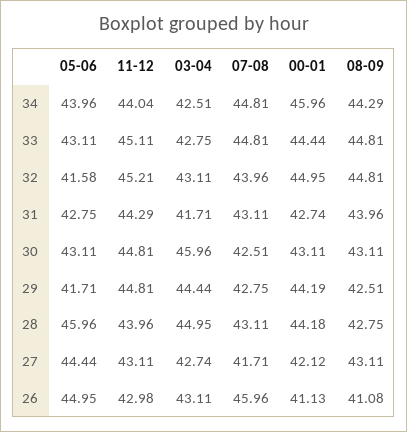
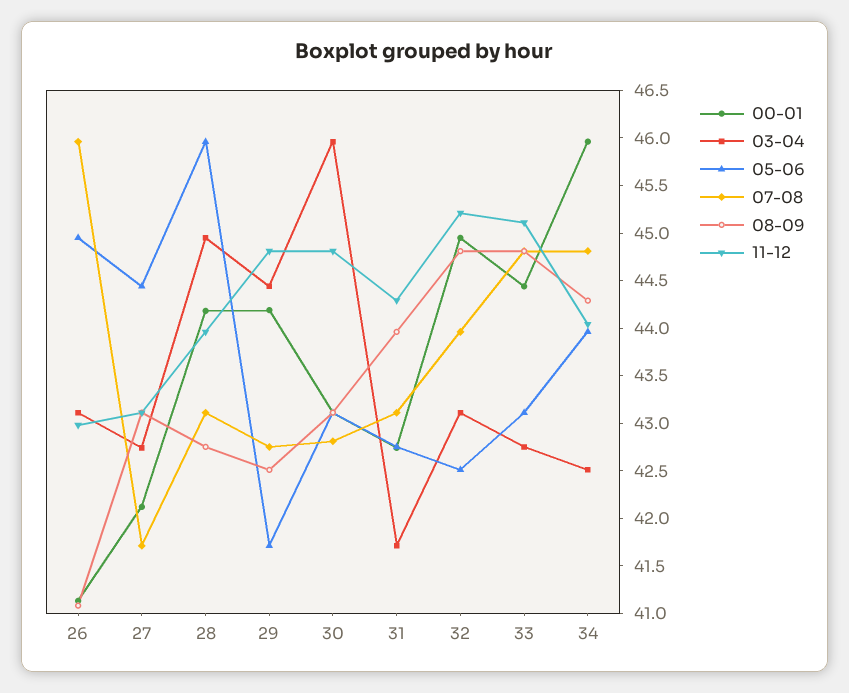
05-06, 32: 41.58 -> 42.5
07-08, 30: 42.51 -> 42.8

